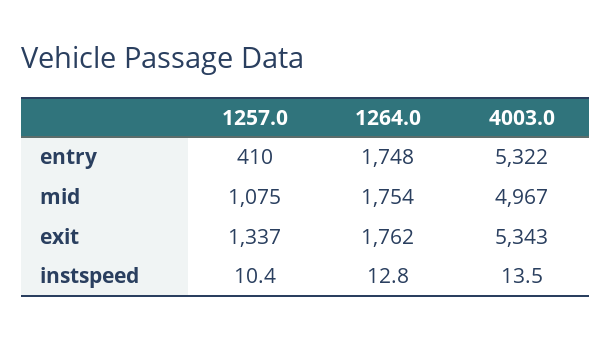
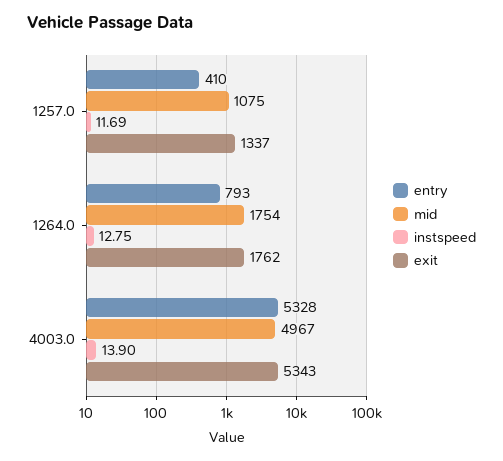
entry, 1264.0: 1748 -> 793
entry, 4003.0: 5322 -> 5328
instspeed, 1257.0: 10.4 -> 11.69
instspeed, 4003.0: 13.5 -> 13.9

